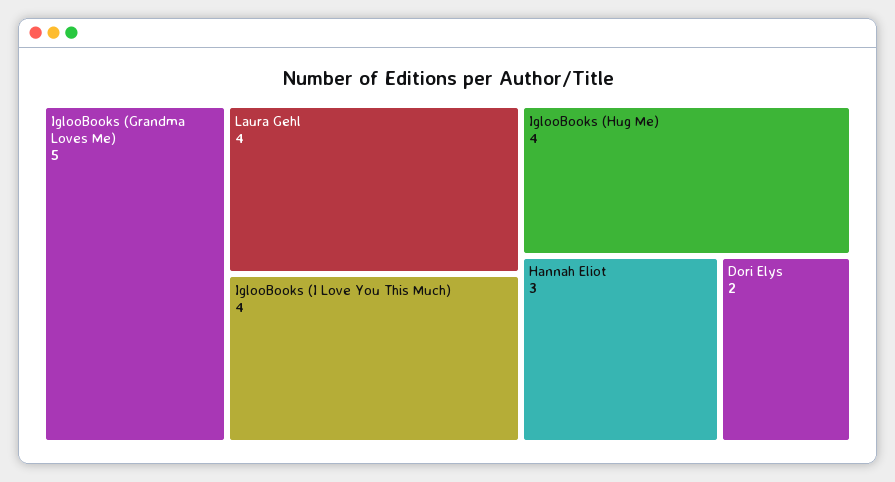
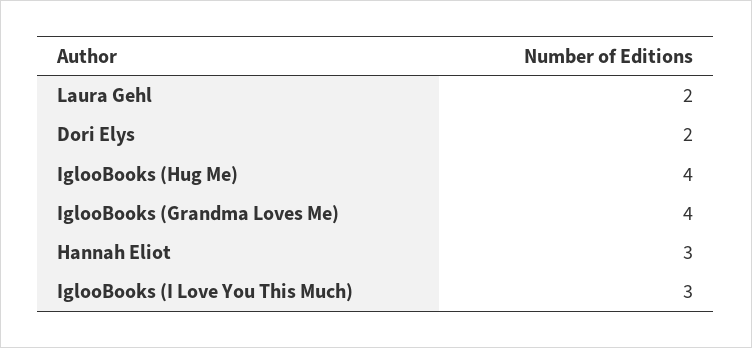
IglooBooks (Grandma Loves Me): 5 -> 4
Laura Gehl: 4 -> 2
IglooBooks (I Love You This Much): 4 -> 3

